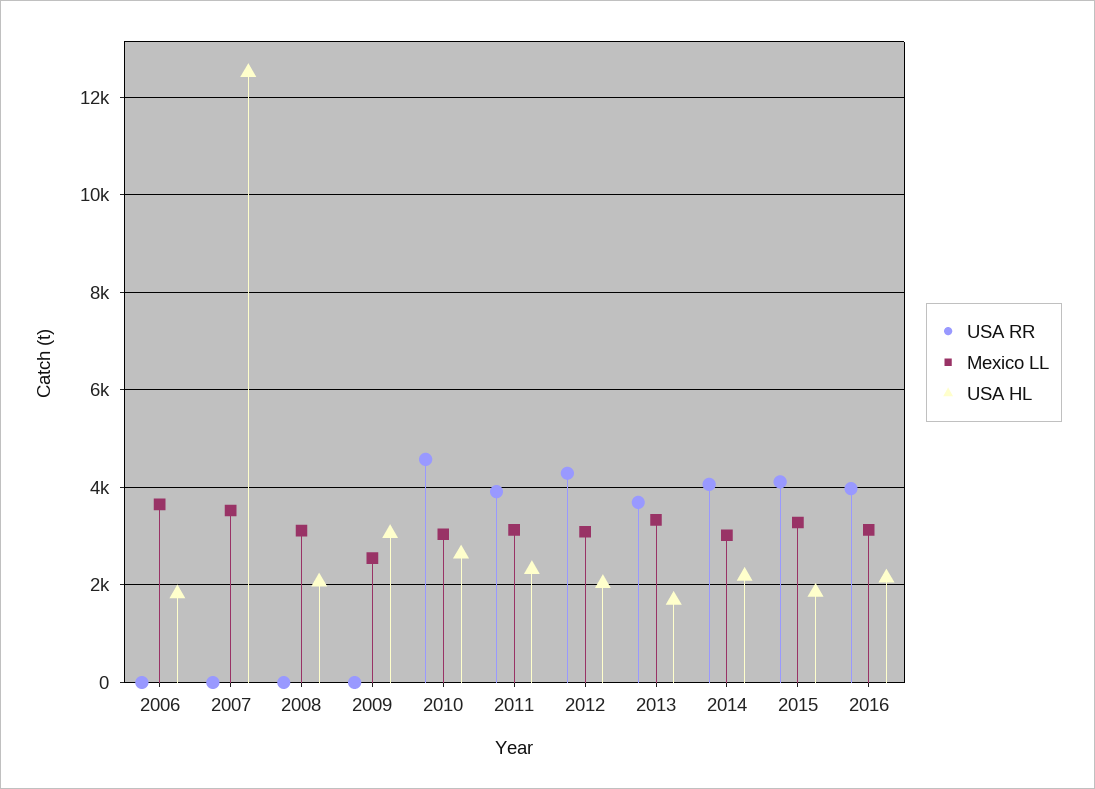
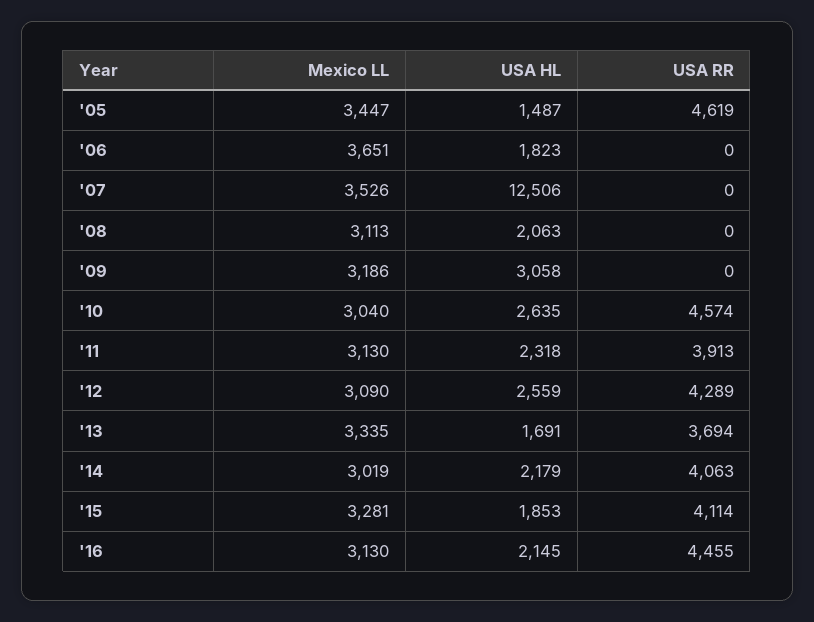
Mexico LL, 2009: 2600 -> 3186
USA HL, 2012: 2000 -> 2559
USA RR, 2016: 4000 -> 4455
Mexico LL, '05: none -> 3447
USA HL, '05: none -> 1487
USA RR, '05: none -> 4619

